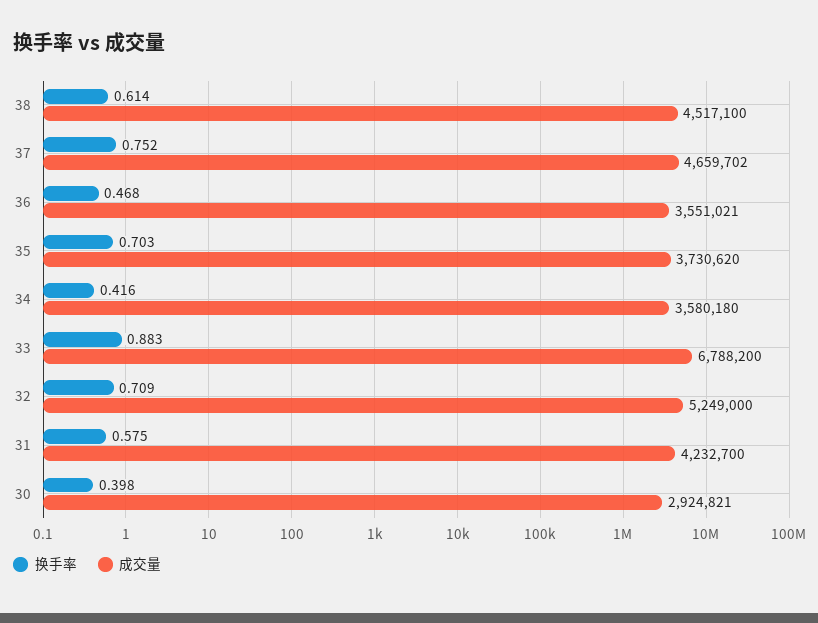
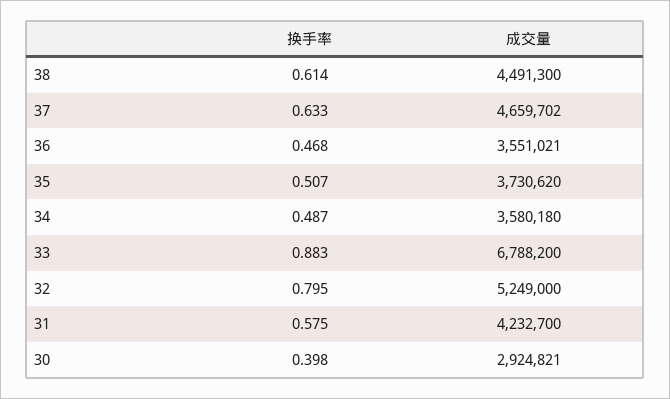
成交量, 38: 4517100 -> 4491300
换手率, 37: 0.752 -> 0.633
换手率, 35: 0.703 -> 0.507
换手率, 34: 0.416 -> 0.487
换手率, 32: 0.709 -> 0.795

